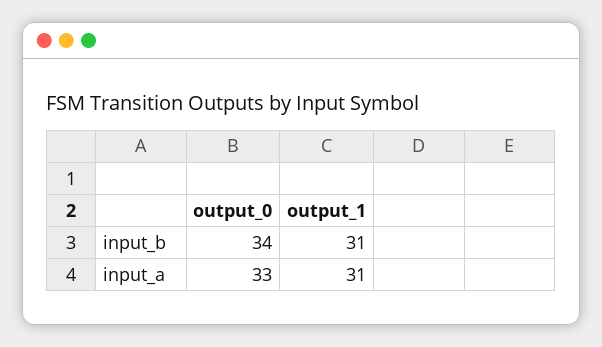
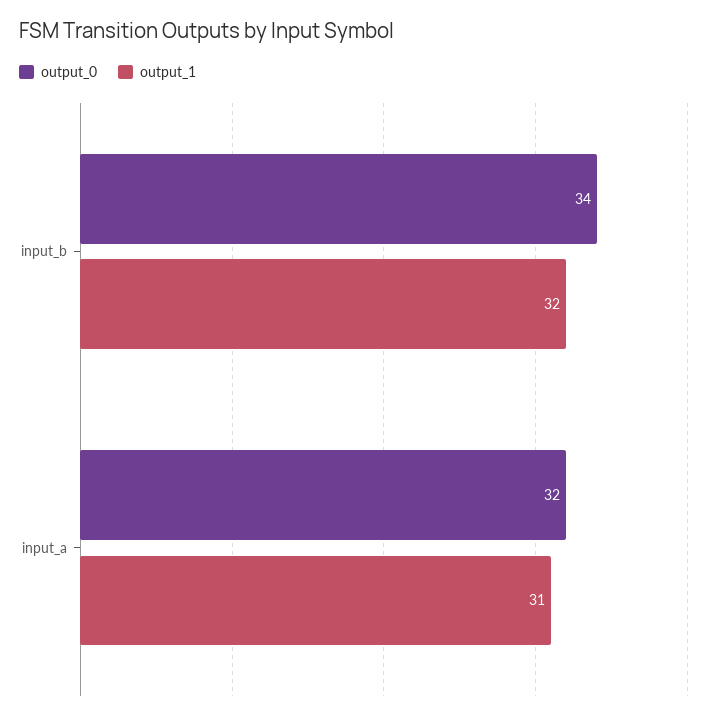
output_1, input_b: 31 -> 32
output_0, input_a: 33 -> 32

